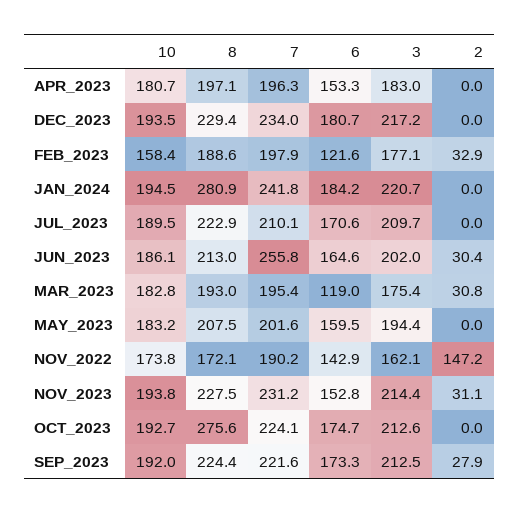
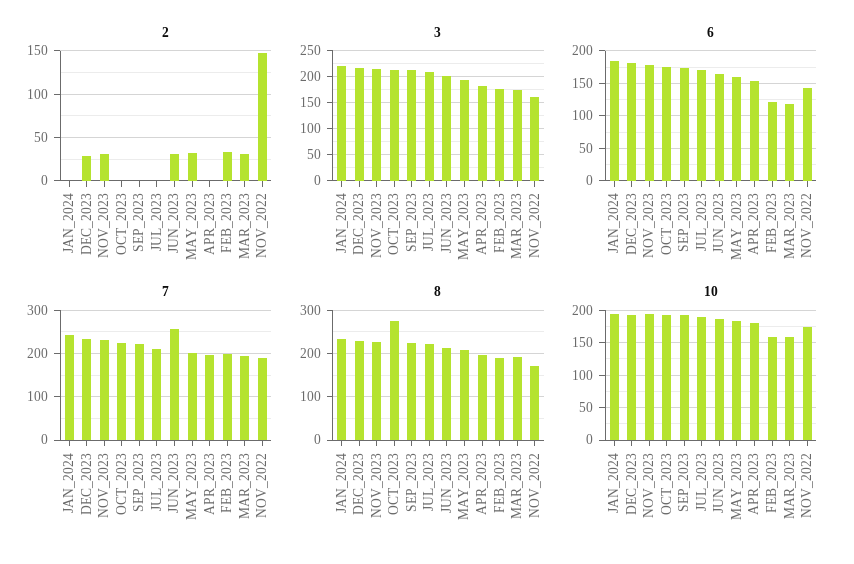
2, DEC_2023: 0 -> 30
8, JAN_2024: 280.9 -> 240
10, MAR_2023: 182.8 -> 160
2, MAY_2023: 0 -> 30
6, NOV_2023: 152.8 -> 180
2, SEP_2023: 27.9 -> 0

